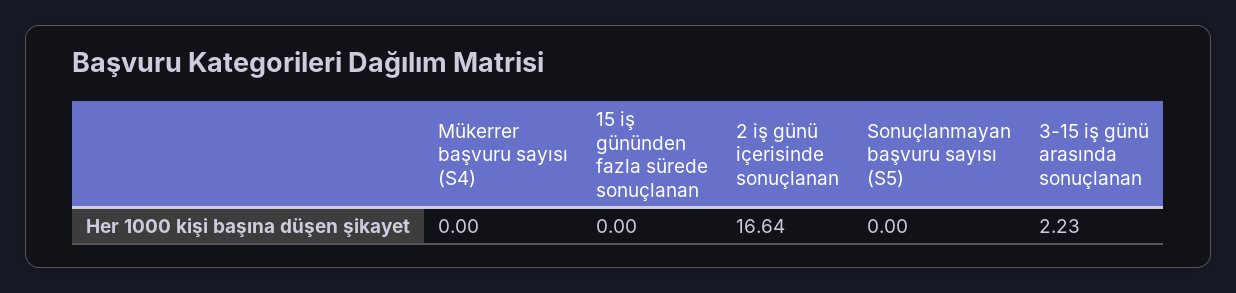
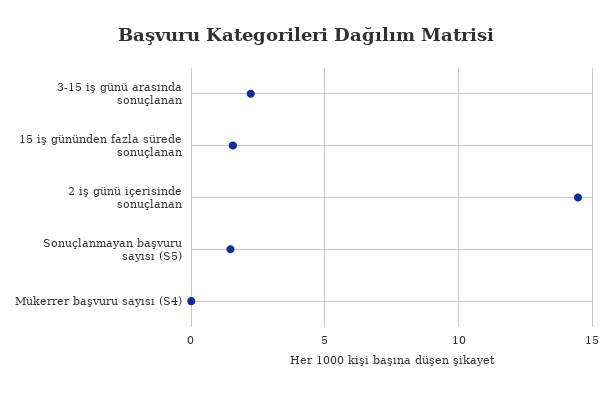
15 iş gününden fazla sürede sonuçlanan: 0 -> 1.5
2 iş günü içerisinde sonuçlanan: 16.64 -> 14.5
Sonuçlanmayan başvuru sayısı (S5): 0 -> 1.5

